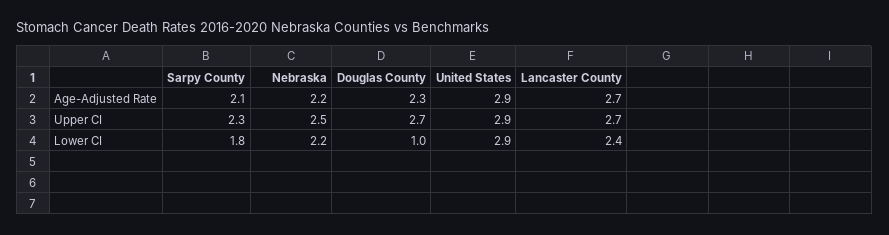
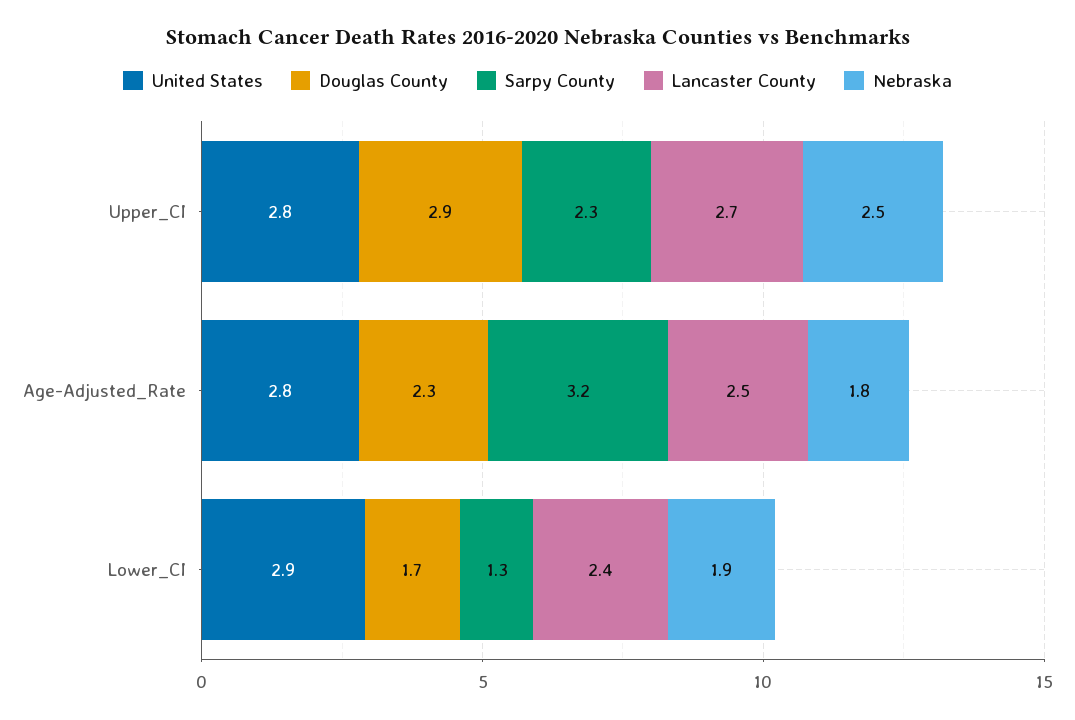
Sarpy County, Age-Adjusted Rate: 2.1 -> 3.2
Nebraska, Age-Adjusted Rate: 2.2 -> 1.8
United States, Age-Adjusted Rate: 2.9 -> 2.8
Lancaster County, Age-Adjusted Rate: 2.7 -> 2.5
Douglas County, Upper CI: 2.7 -> 2.9
United States, Upper CI: 2.9 -> 2.8
Sarpy County, Lower CI: 1.8 -> 1.3
Nebraska, Lower CI: 2.2 -> 1.9
Douglas County, Lower CI: 1 -> 1.7

